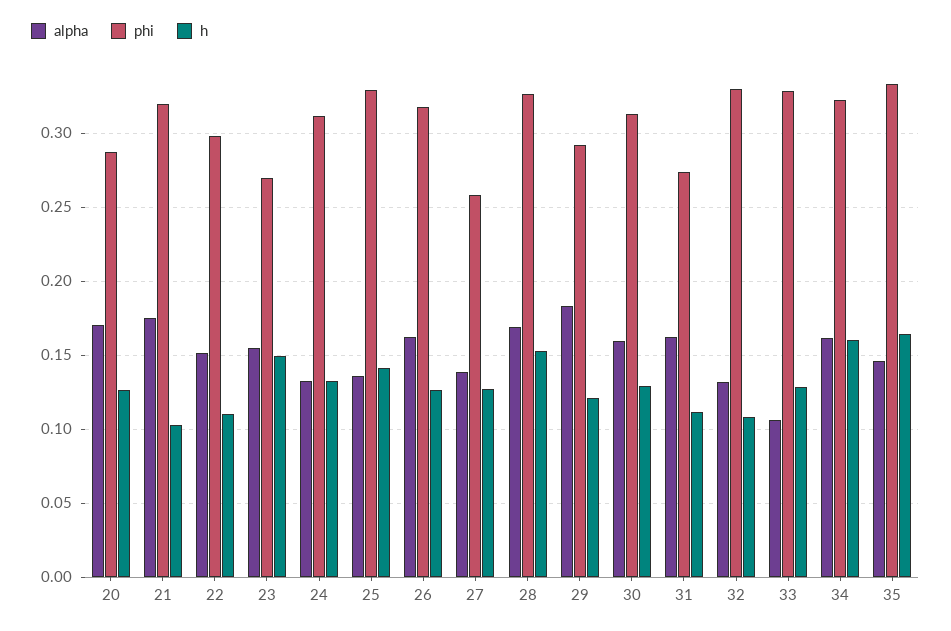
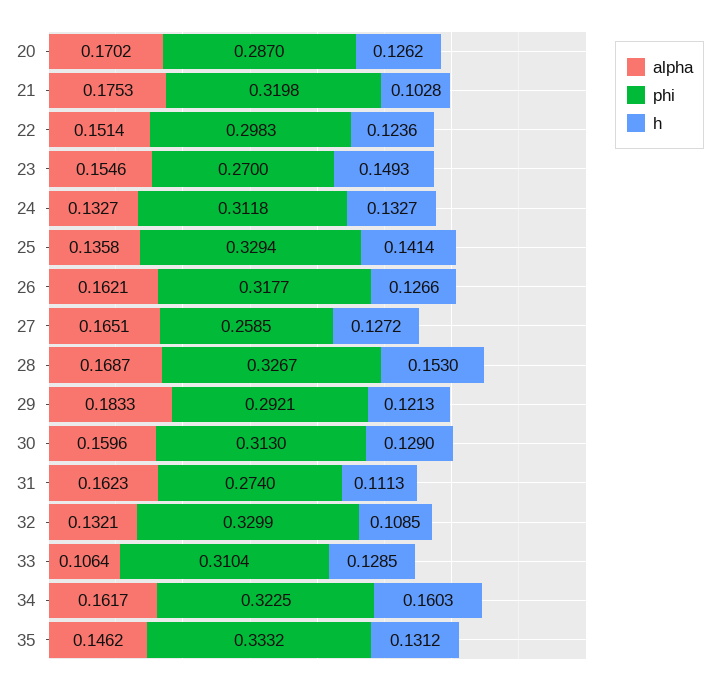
h, 22: 0.11 -> 0.1236
alpha, 27: 0.14 -> 0.1651
phi, 33: 0.33 -> 0.3104
h, 35: 0.165 -> 0.1312

